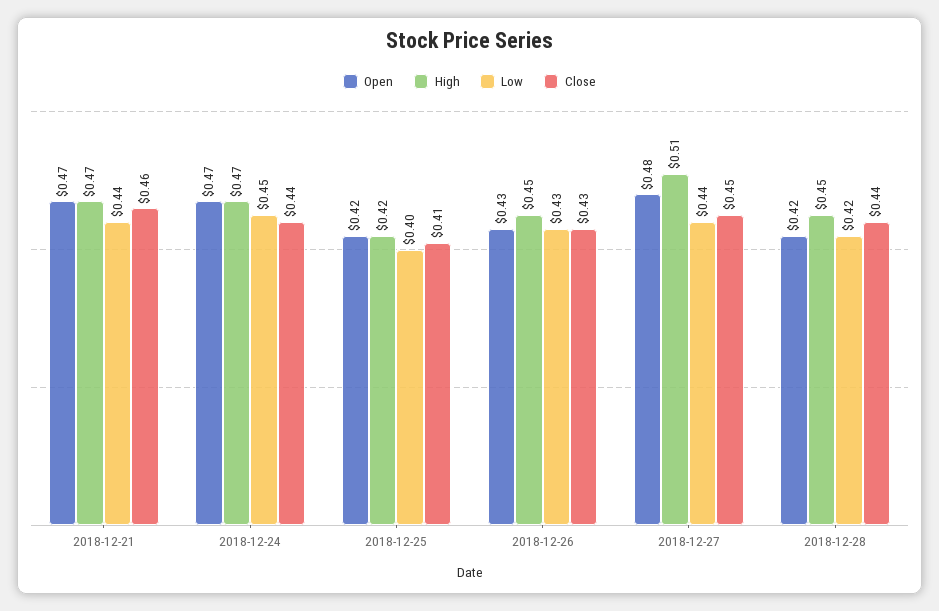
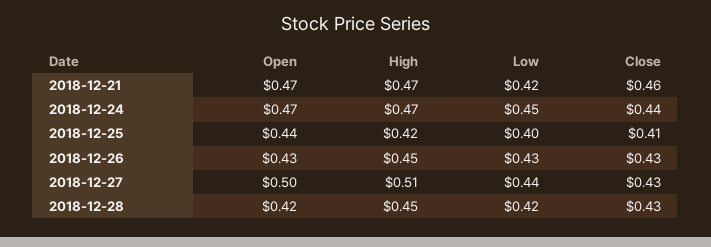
Low, 2018-12-21: 0.44 -> 0.42
Open, 2018-12-25: 0.42 -> 0.44
Open, 2018-12-27: 0.48 -> 0.5
Close, 2018-12-27: 0.45 -> 0.43
Close, 2018-12-28: 0.44 -> 0.43

